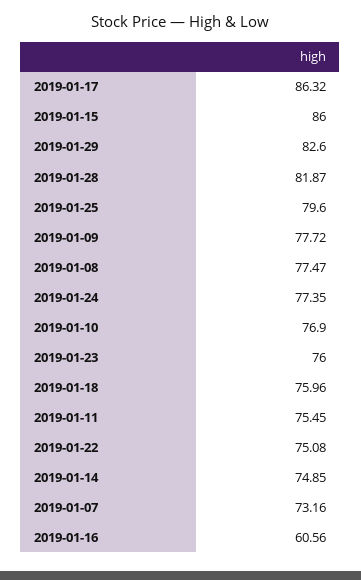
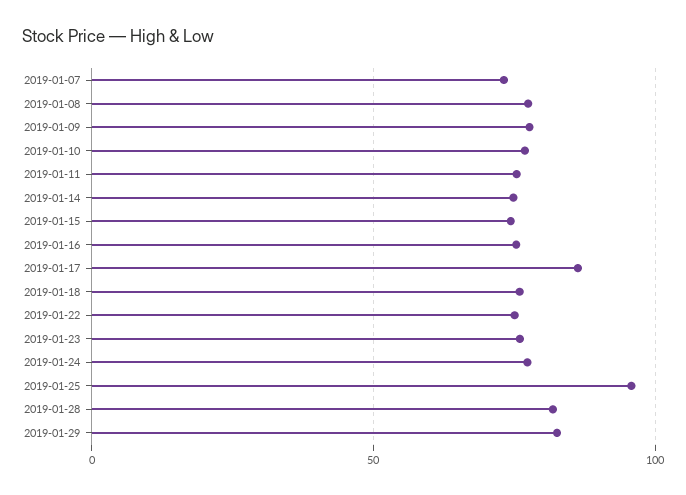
2019-01-15: 86 -> 75
2019-01-25: 79.6 -> 95
2019-01-16: 60.56 -> 75

